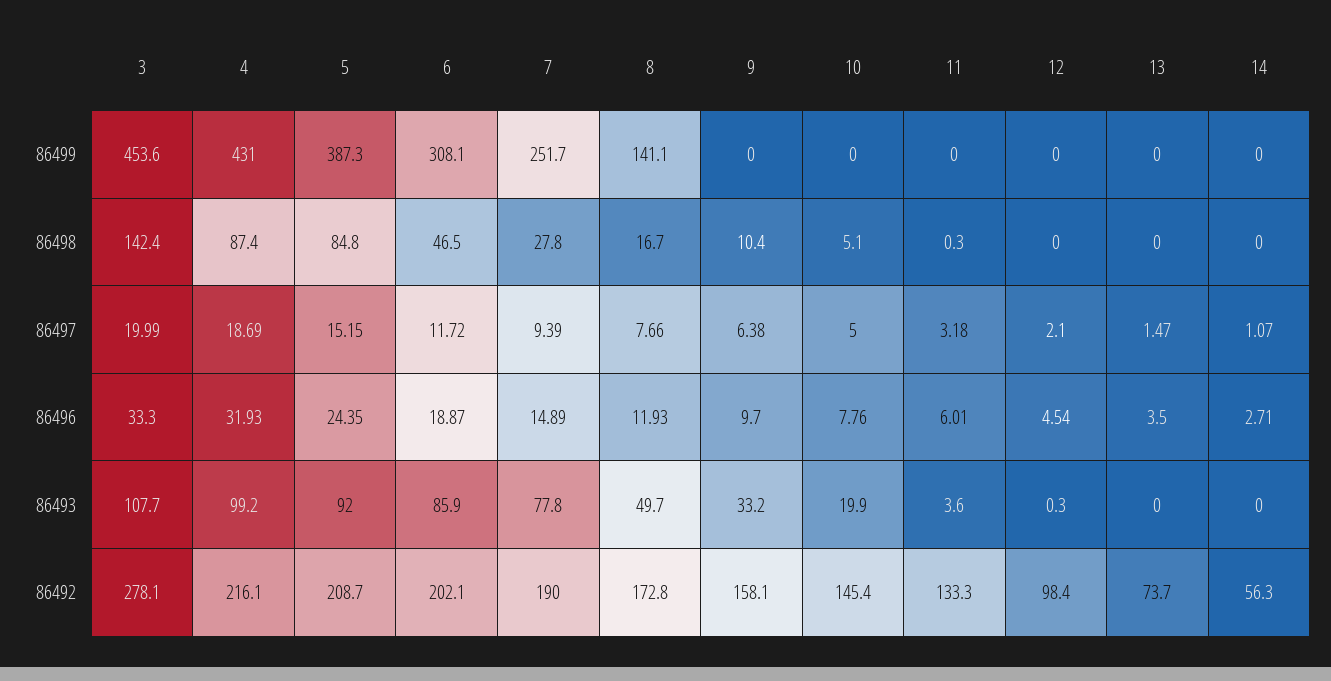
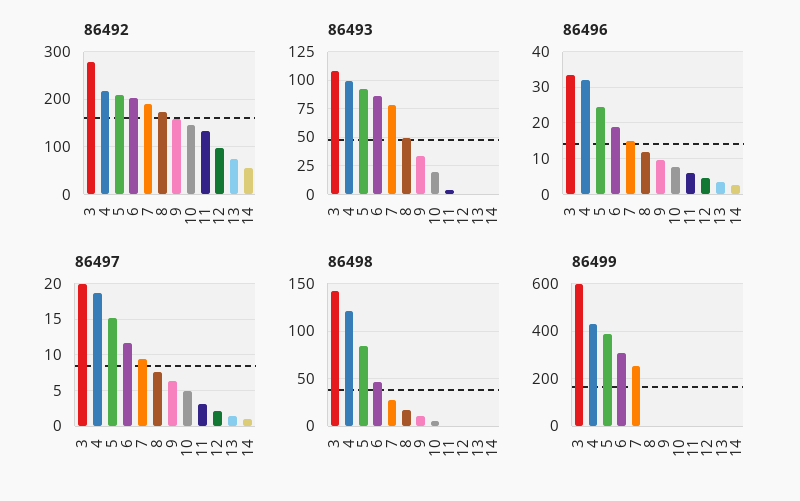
86499, 3: 453.6 -> 600
86499, 8: 141.1 -> 0
86498, 4: 87.4 -> 120

